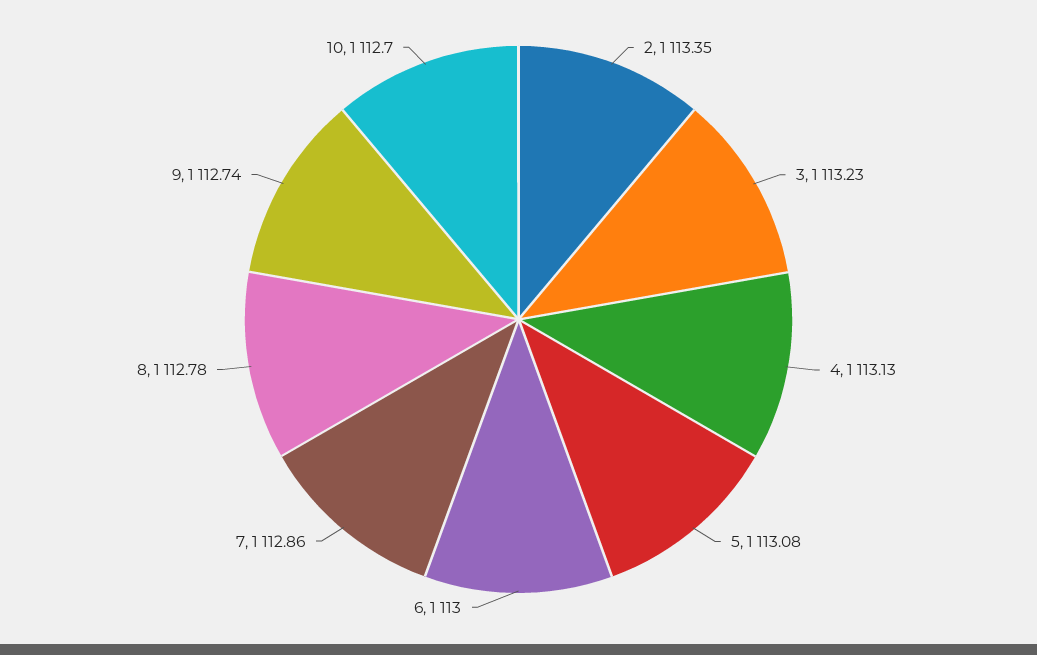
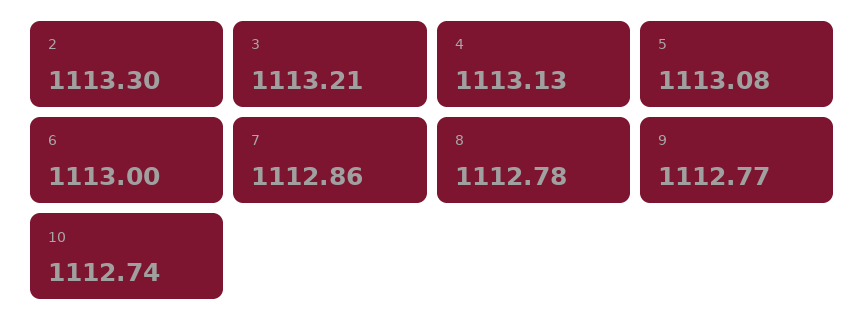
2: 1113.35 -> 1113.3
3: 1113.23 -> 1113.21
9: 1112.74 -> 1112.77
10: 1112.7 -> 1112.74

